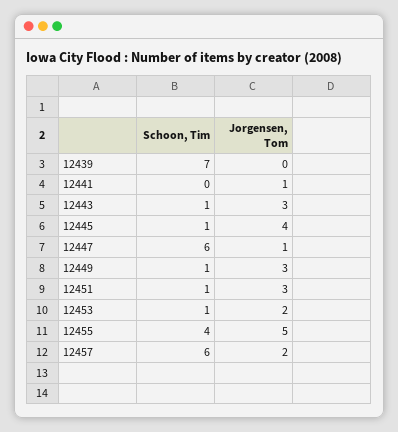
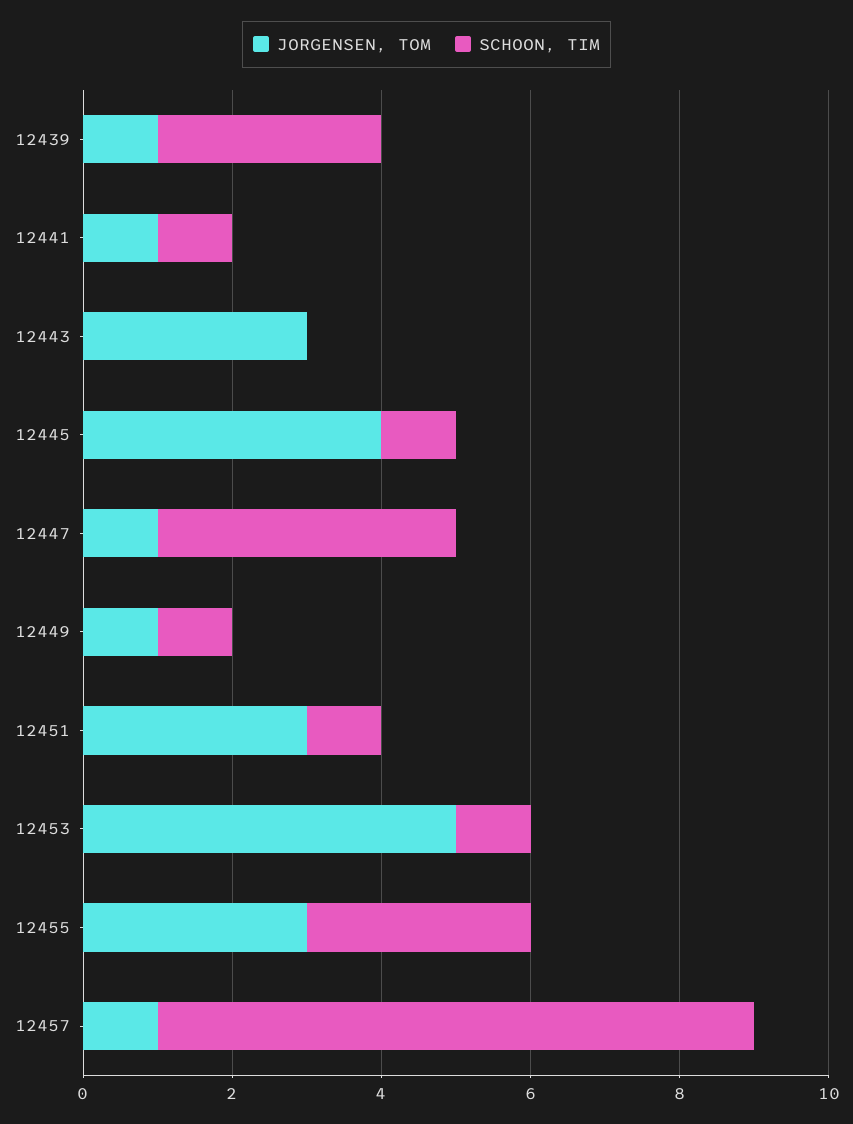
Schoon, Tim, 12439: 7 -> 3
Jorgensen, Tom, 12439: 0 -> 1
Schoon, Tim, 12441: 0 -> 1
Schoon, Tim, 12443: 1 -> 0
Schoon, Tim, 12447: 6 -> 4
Jorgensen, Tom, 12449: 3 -> 1
Jorgensen, Tom, 12453: 2 -> 5
Schoon, Tim, 12455: 4 -> 3
Jorgensen, Tom, 12455: 5 -> 3
Schoon, Tim, 12457: 6 -> 8
Jorgensen, Tom, 12457: 2 -> 1

